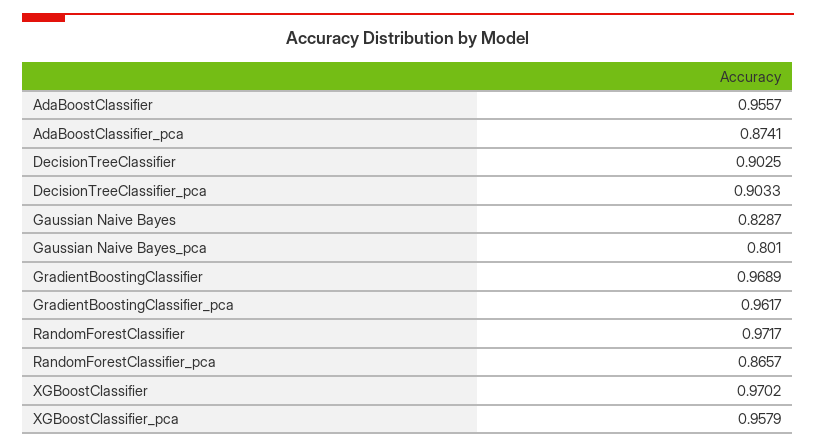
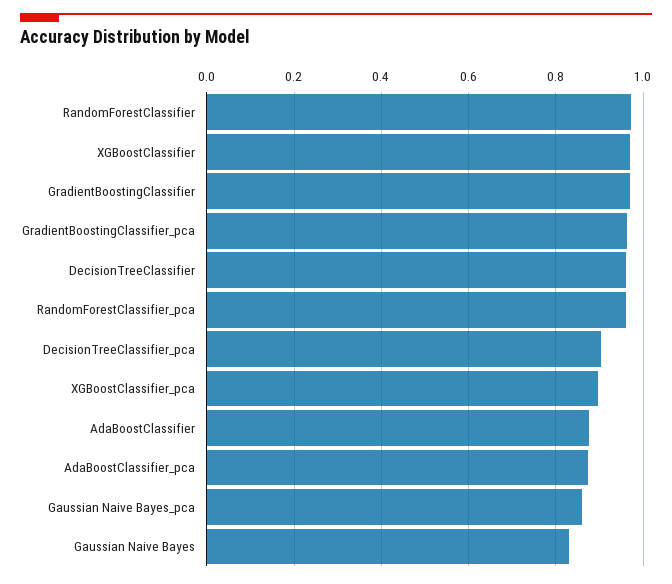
AdaBoostClassifier: 0.9557 -> 0.88
DecisionTreeClassifier: 0.9025 -> 0.96
Gaussian Naive Bayes_pca: 0.801 -> 0.86
RandomForestClassifier_pca: 0.8657 -> 0.96
XGBoostClassifier_pca: 0.9579 -> 0.9

